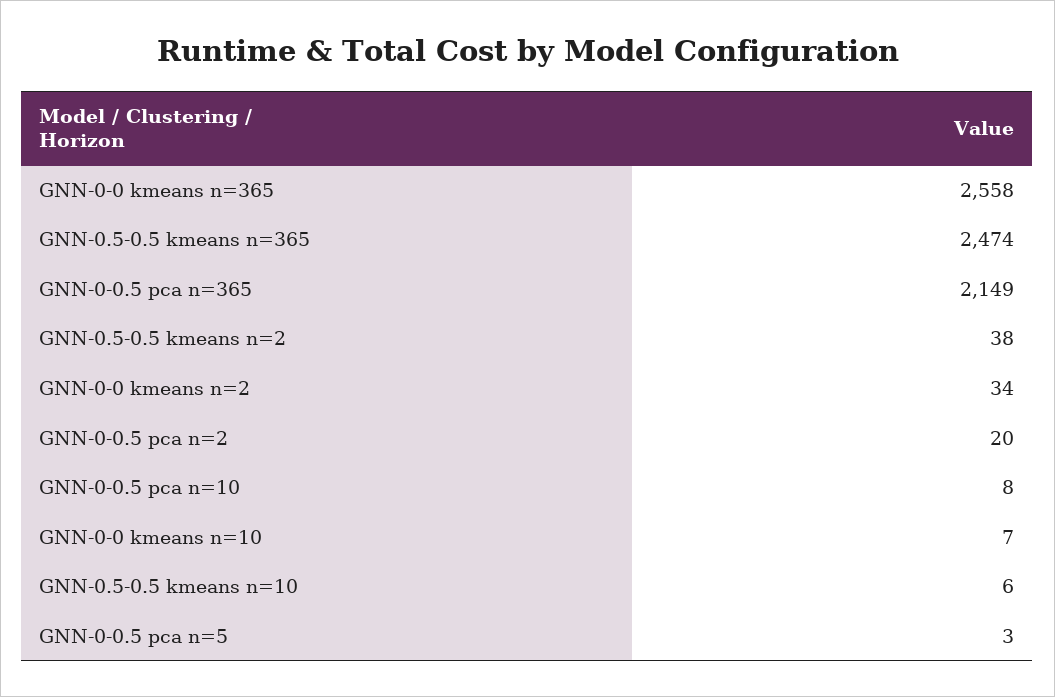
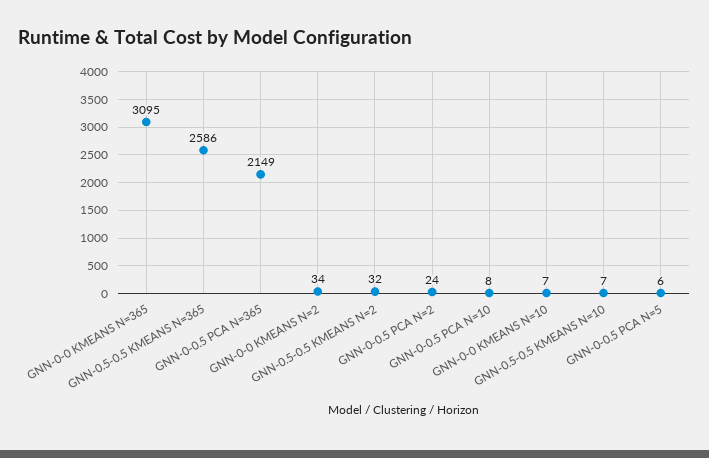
GNN-0-0 kmeans n=365: 2558 -> 3095
GNN-0.5-0.5 kmeans n=365: 2474 -> 2586
GNN-0.5-0.5 kmeans n=2: 38 -> 32
GNN-0-0.5 pca n=2: 20 -> 24
GNN-0.5-0.5 kmeans n=10: 6 -> 7
GNN-0-0.5 pca n=5: 3 -> 6

